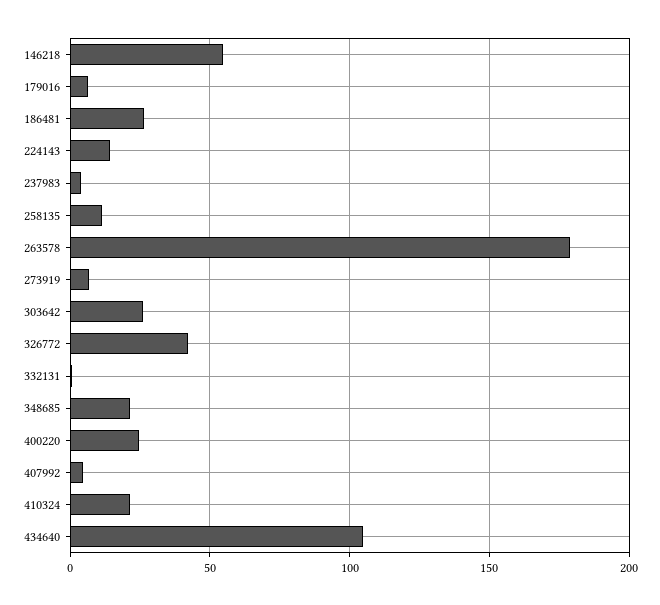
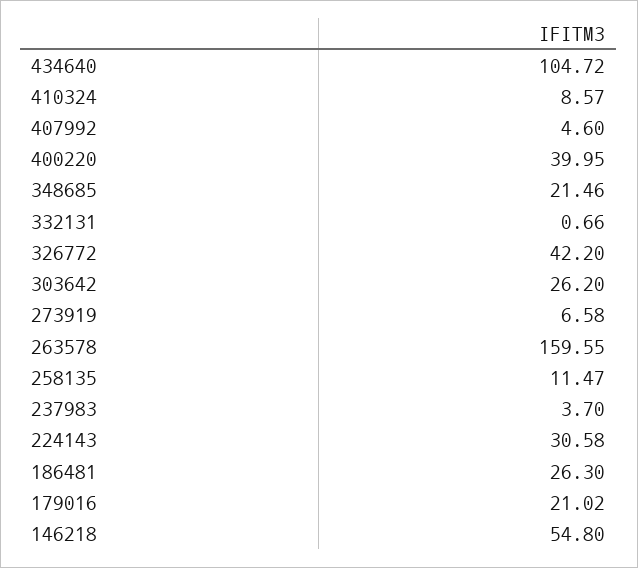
179016: 5 -> 21.02
224143: 15 -> 30.58
263578: 180 -> 159.55
400220: 25 -> 39.95
410324: 20 -> 8.57

